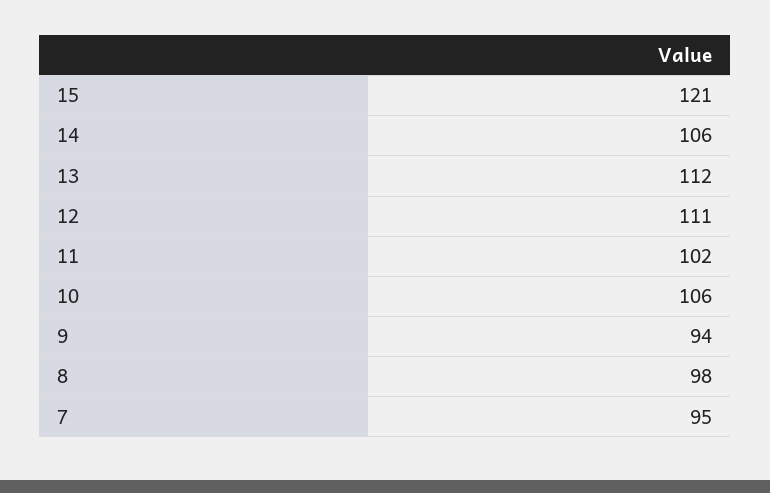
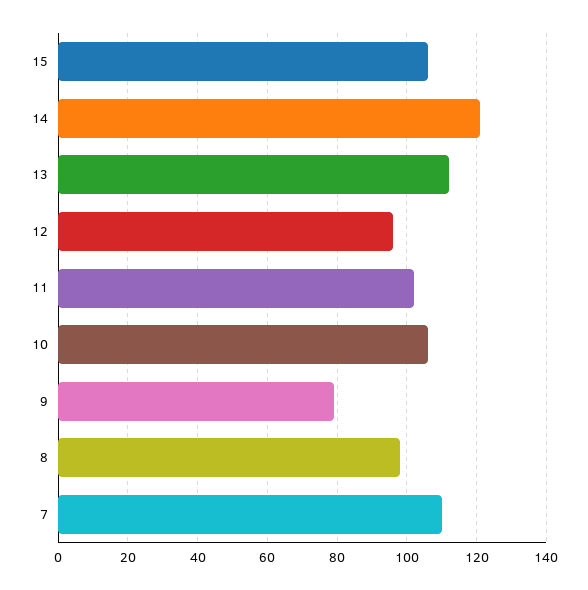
15: 121 -> 105
14: 106 -> 120
12: 111 -> 95
9: 94 -> 80
7: 95 -> 110

